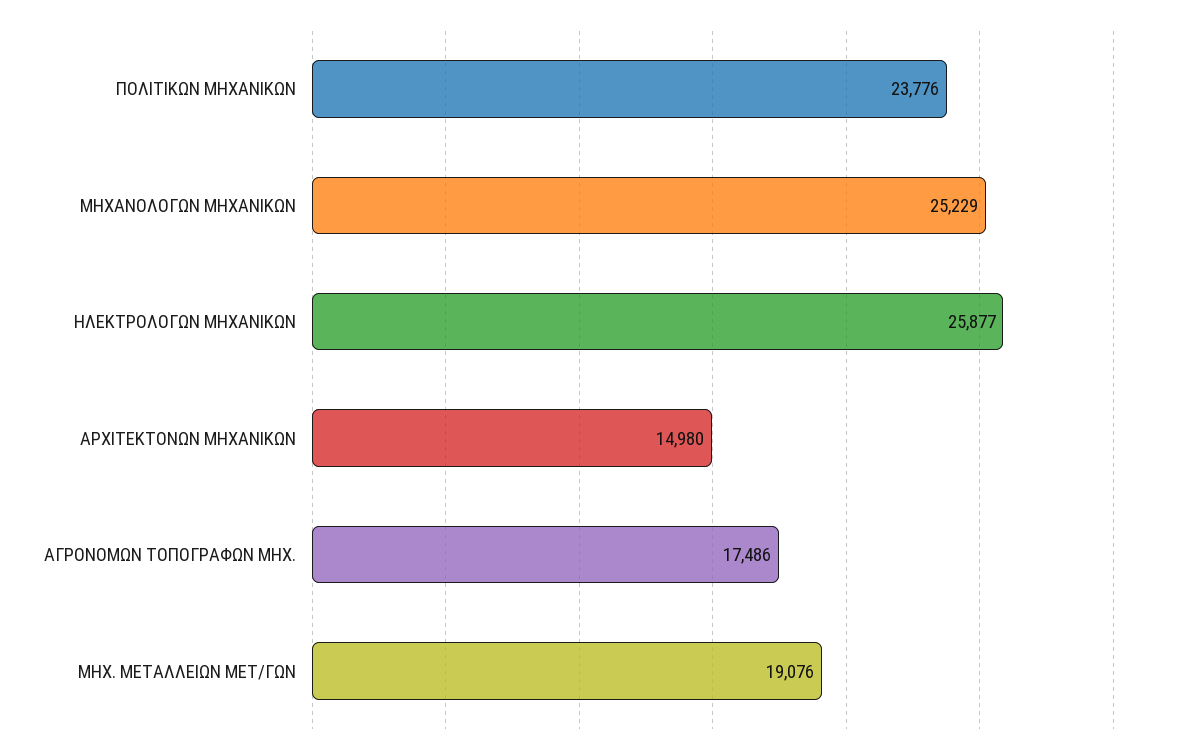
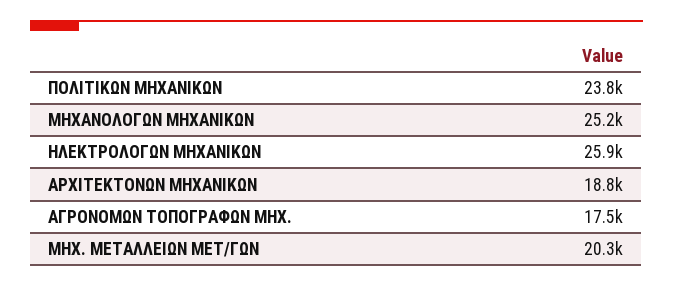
ΑΡΧΙΤΕΚΤΟΝΩΝ ΜΗΧΑΝΙΚΩΝ: 14980 -> 18800
ΜΗΧ. ΜΕΤΑΛΛΕΙΩΝ ΜΕΤ/ΓΩΝ: 19076 -> 20300

